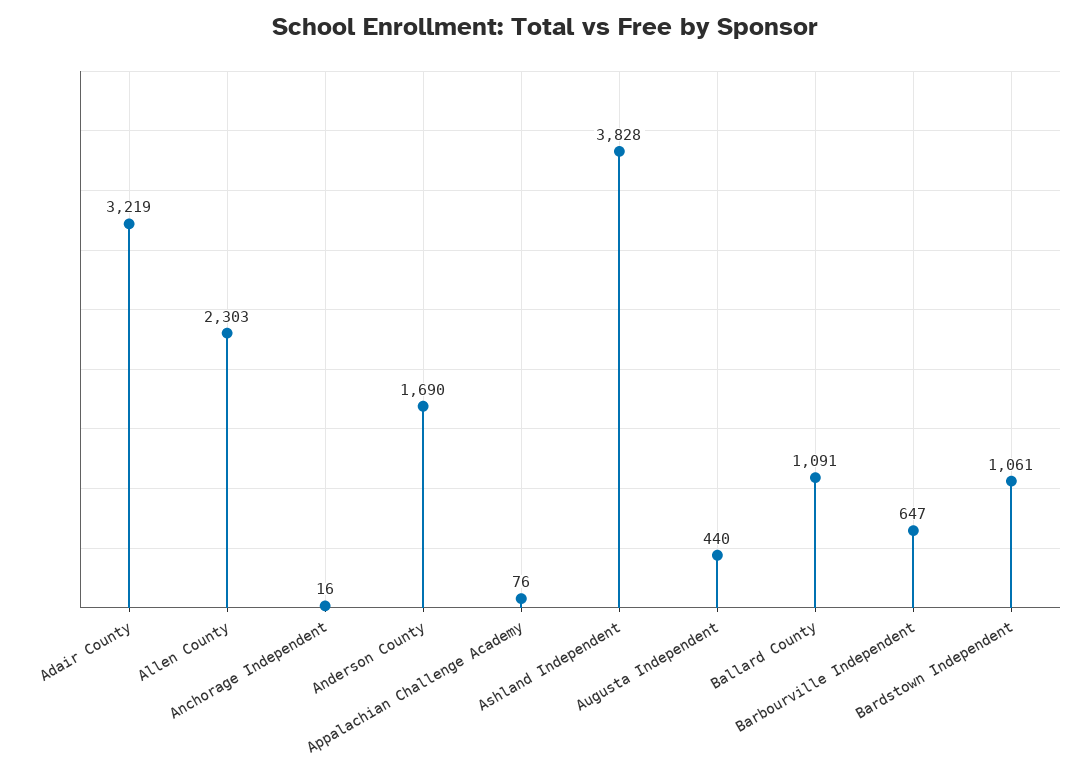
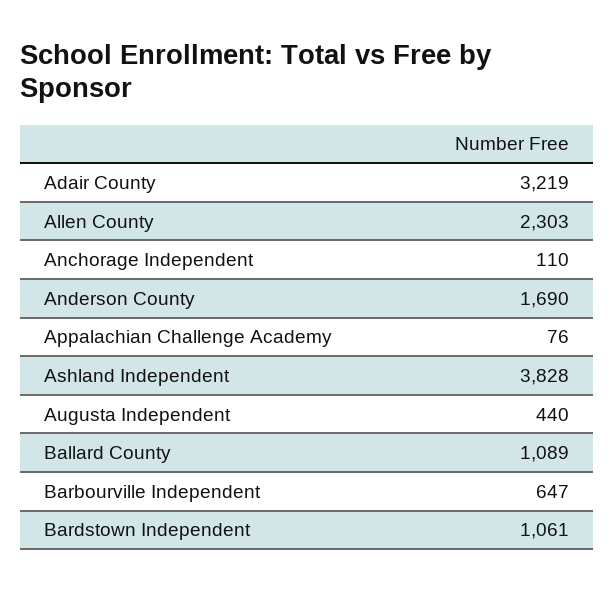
Anchorage Independent: 16 -> 110
Ballard County: 1091 -> 1089

